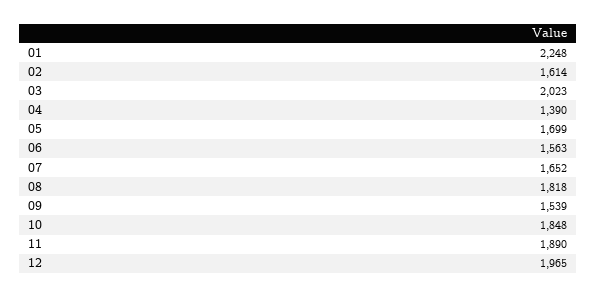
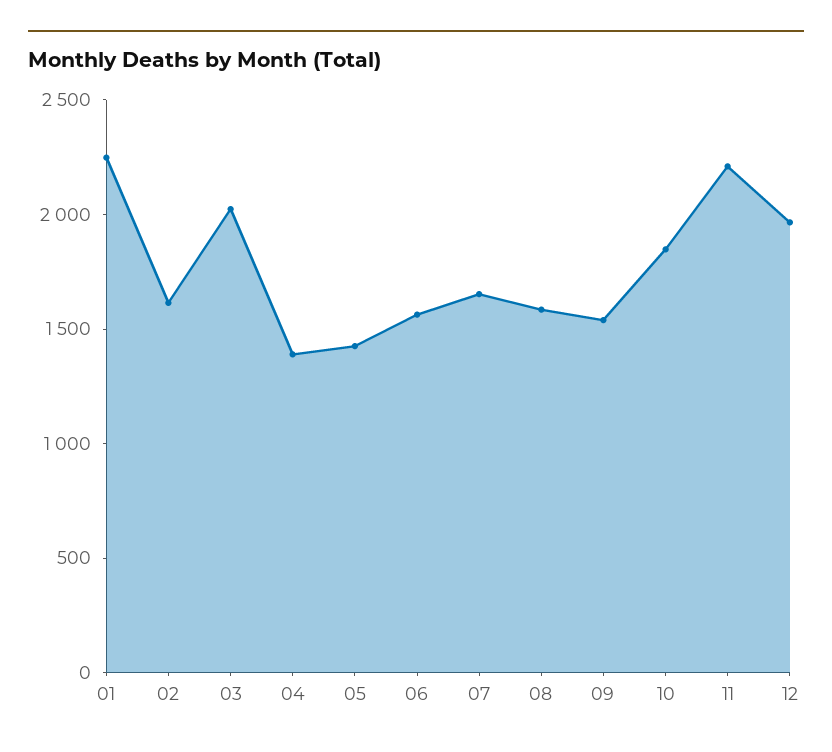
05: 1699 -> 1400
08: 1818 -> 1600
11: 1890 -> 2200

